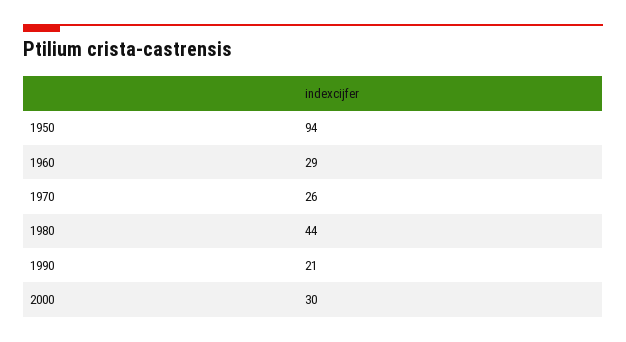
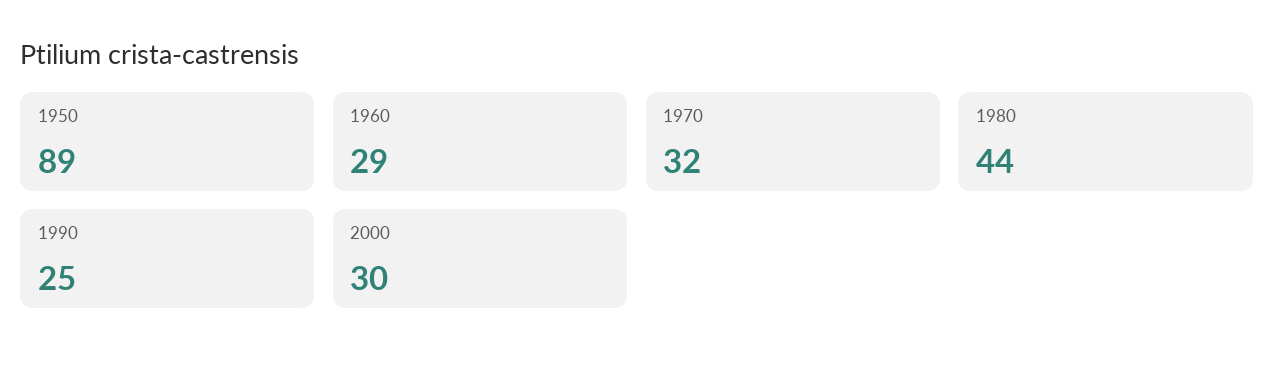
1950: 94 -> 89
1970: 26 -> 32
1990: 21 -> 25

